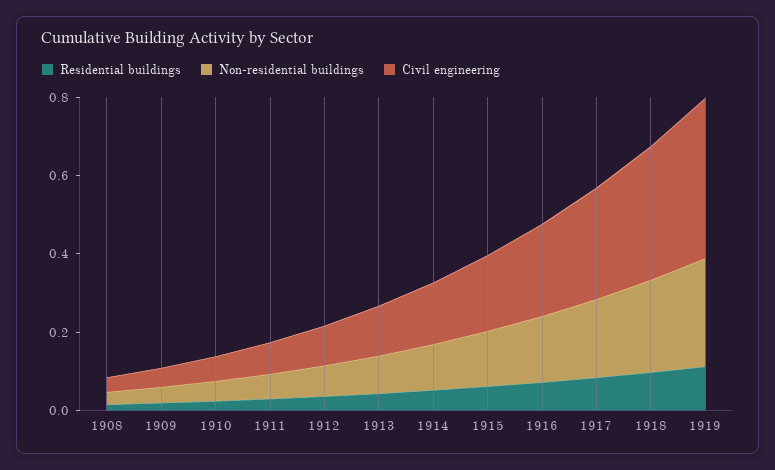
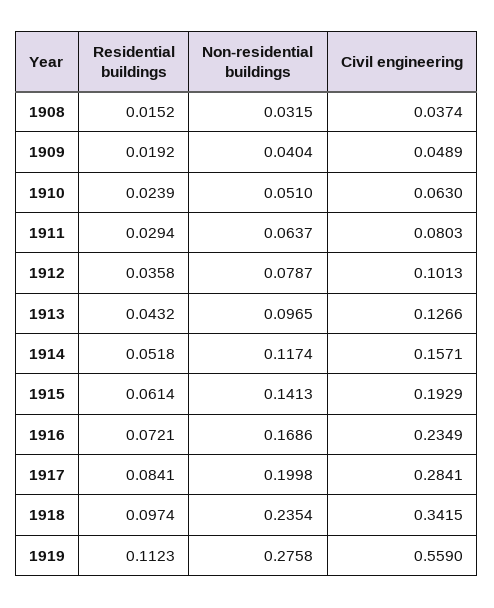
Civil engineering, 1919: 0.4 -> 0.559

